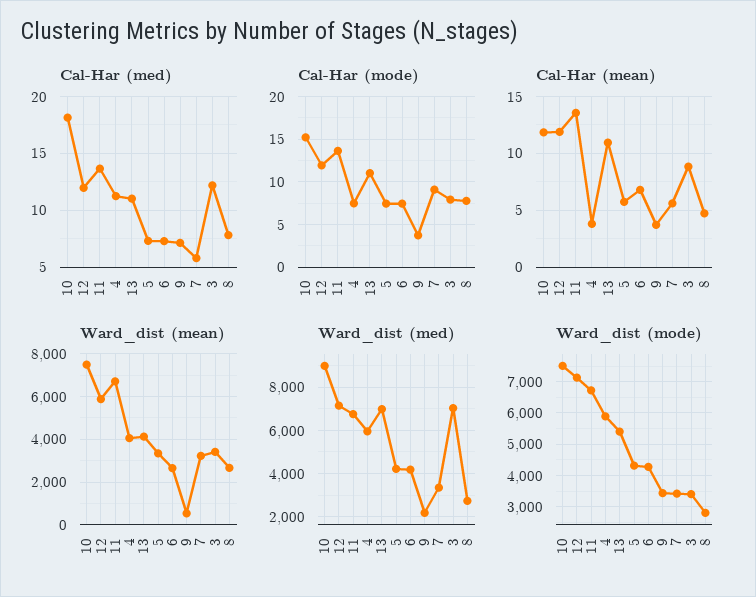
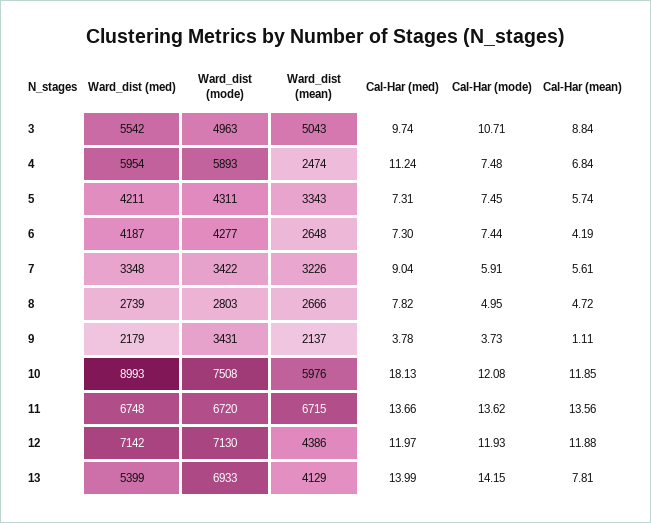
Cal-Har (med), 13: 11 -> 13.99
Cal-Har (med), 9: 7 -> 3.78
Cal-Har (med), 7: 6 -> 9.04
Cal-Har (med), 3: 12 -> 9.74
Cal-Har (mode), 10: 15 -> 12.08
Cal-Har (mode), 13: 11 -> 14.15
Cal-Har (mode), 7: 9 -> 5.91
Cal-Har (mode), 3: 8 -> 10.71
Cal-Har (mode), 8: 8 -> 4.95
Cal-Har (mean), 4: 4 -> 6.84
Cal-Har (mean), 13: 11 -> 7.81
Cal-Har (mean), 6: 7 -> 4.19
Cal-Har (mean), 9: 4 -> 1.11
Ward_dist (mean), 10: 7500 -> 5976
Ward_dist (mean), 12: 6000 -> 4386
Ward_dist (mean), 4: 4000 -> 2474
Ward_dist (mean), 9: 500 -> 2137
Ward_dist (mean), 3: 3500 -> 5043
Ward_dist (med), 13: 7000 -> 5399
Ward_dist (med), 3: 7000 -> 5542
Ward_dist (mode), 13: 5400 -> 6933
Ward_dist (mode), 3: 3400 -> 4963

